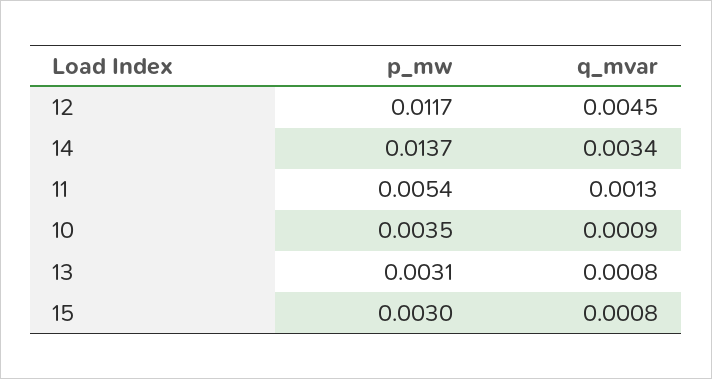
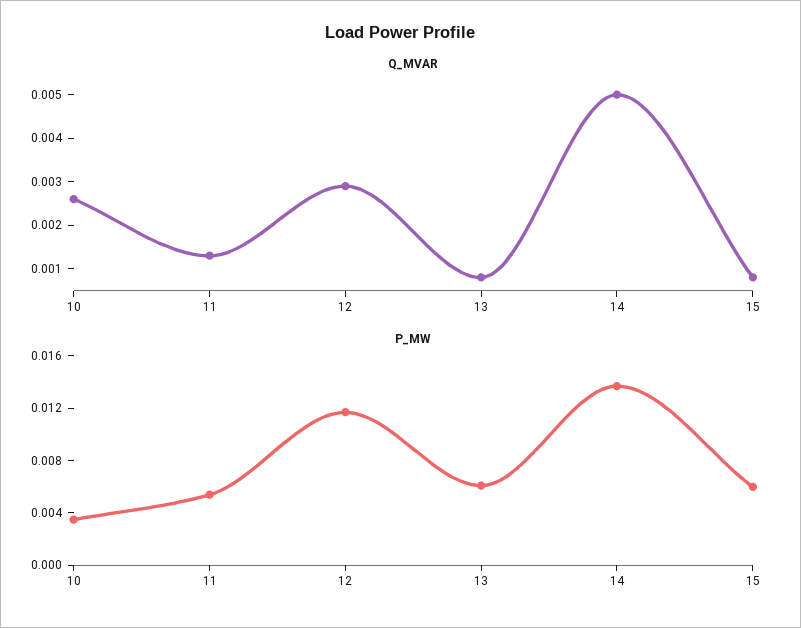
q_mvar, 12: 0.0045 -> 0.003
q_mvar, 14: 0.0034 -> 0.005
q_mvar, 10: 0.0009 -> 0.0025
p_mw, 13: 0.0031 -> 0.006
p_mw, 15: 0.003 -> 0.006

